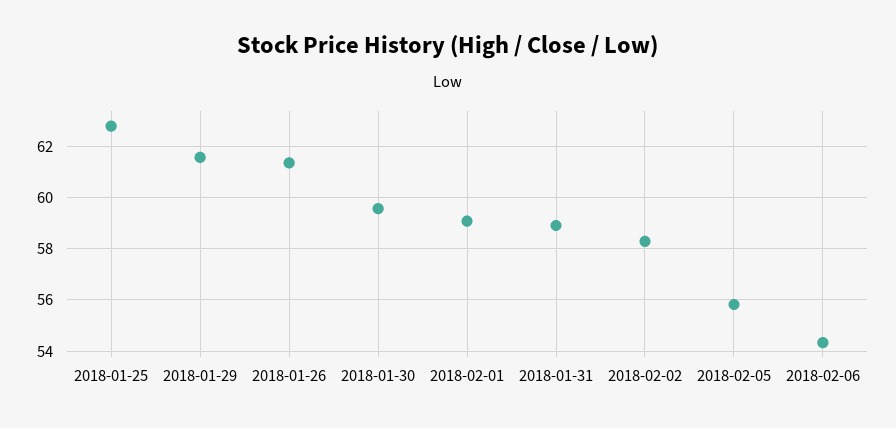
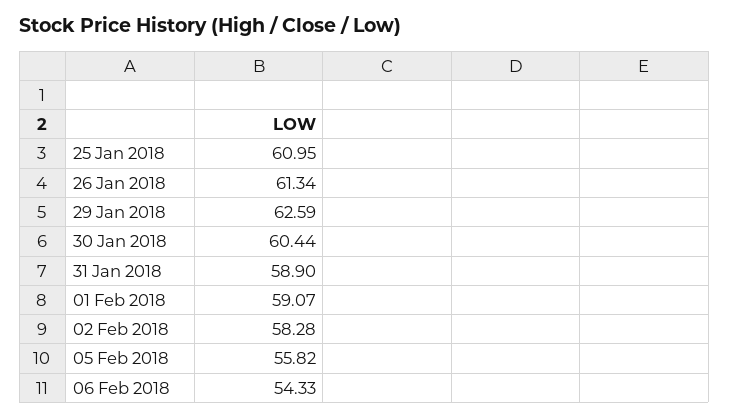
2018-01-25: 62.75 -> 60.95
2018-01-29: 61.5 -> 62.59
2018-01-30: 59.5 -> 60.44

